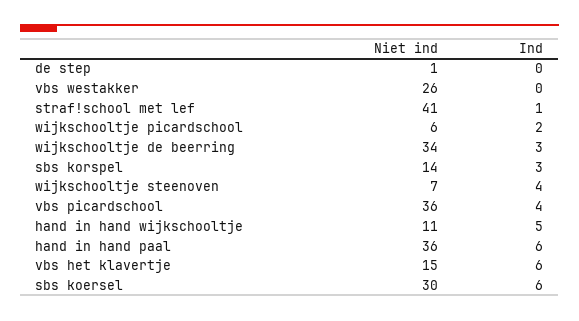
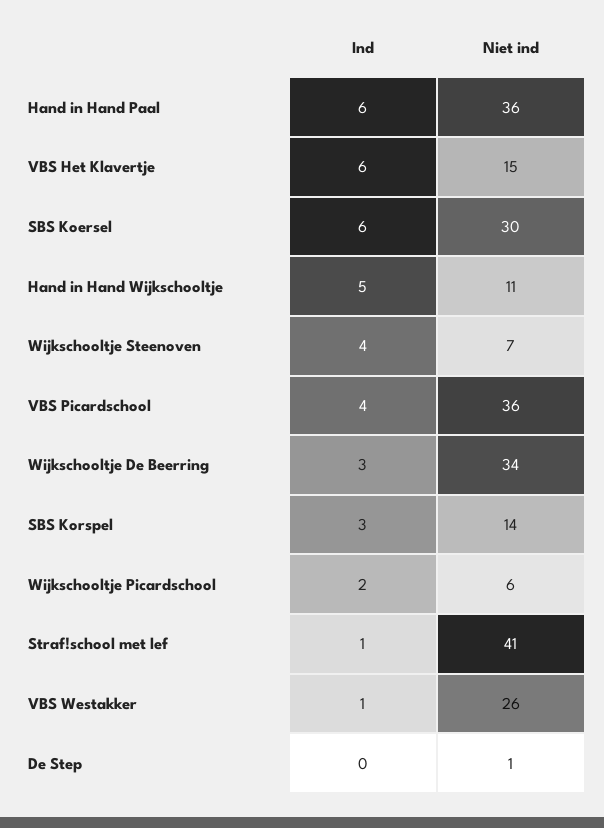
Ind, vbs westakker: 0 -> 1

